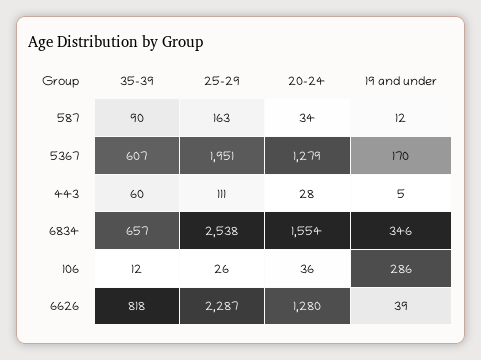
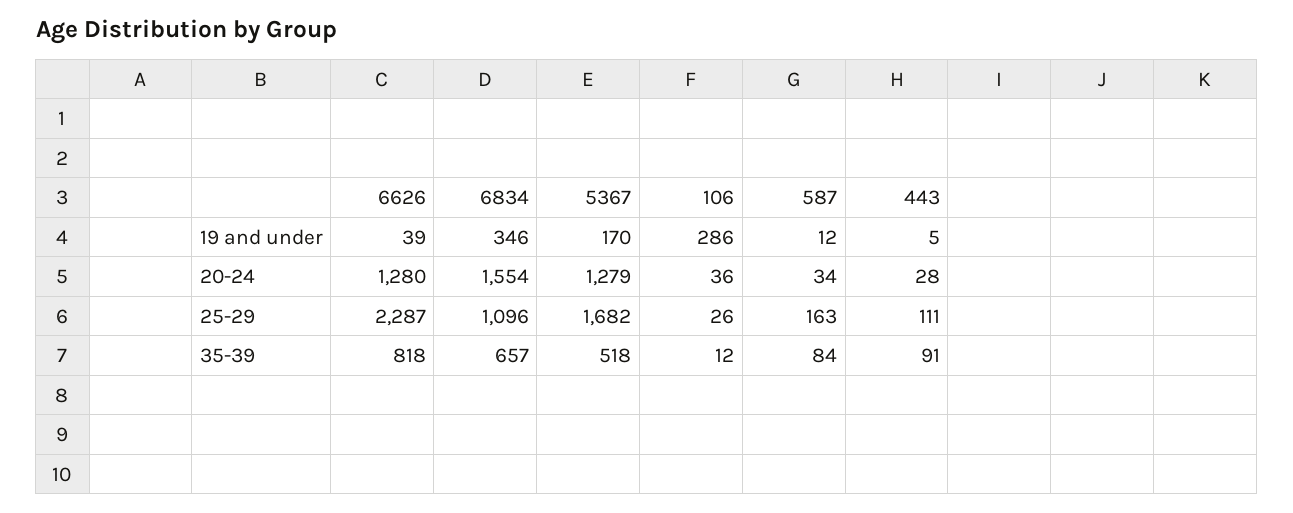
35-39, 587: 90 -> 84
35-39, 5367: 607 -> 518
25-29, 5367: 1951 -> 1682
35-39, 443: 60 -> 91
25-29, 6834: 2538 -> 1096

